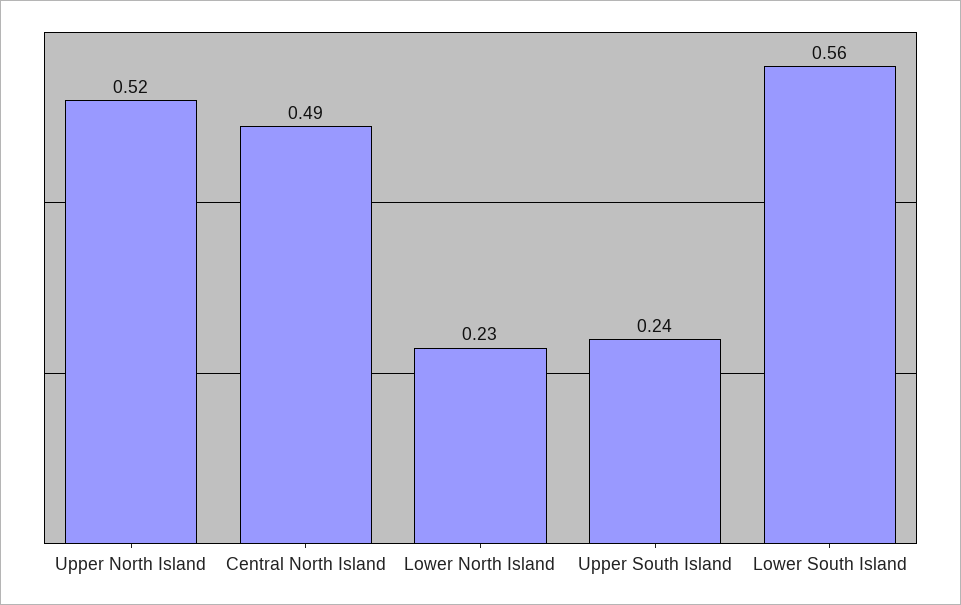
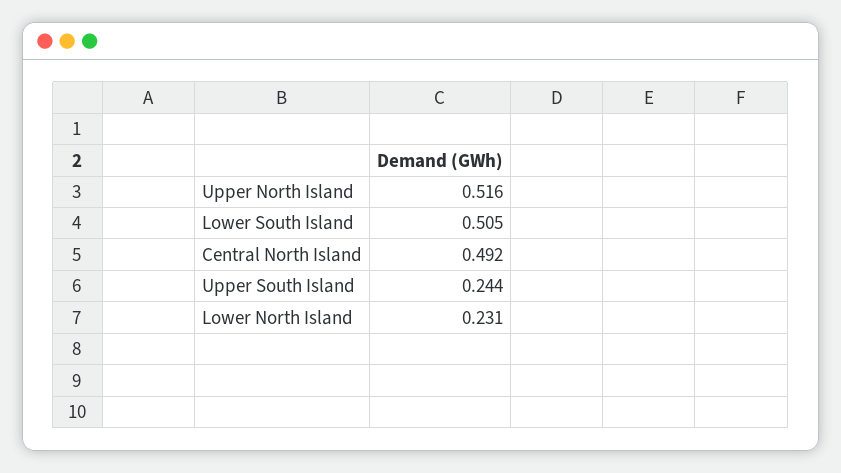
Lower South Island: 0.56 -> 0.505

